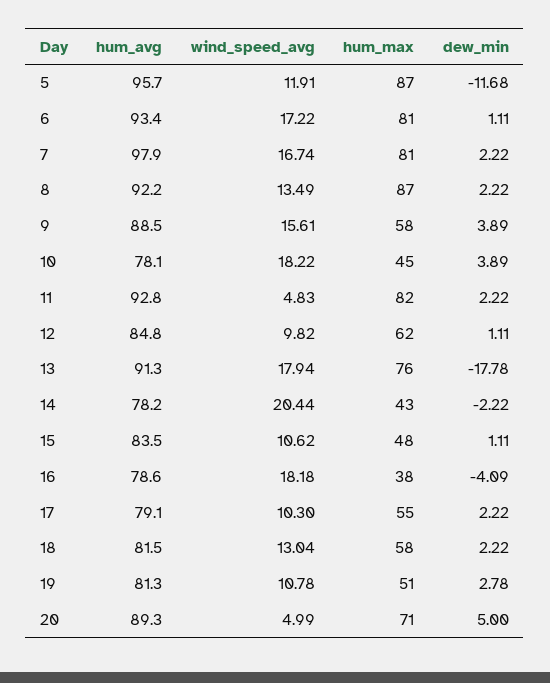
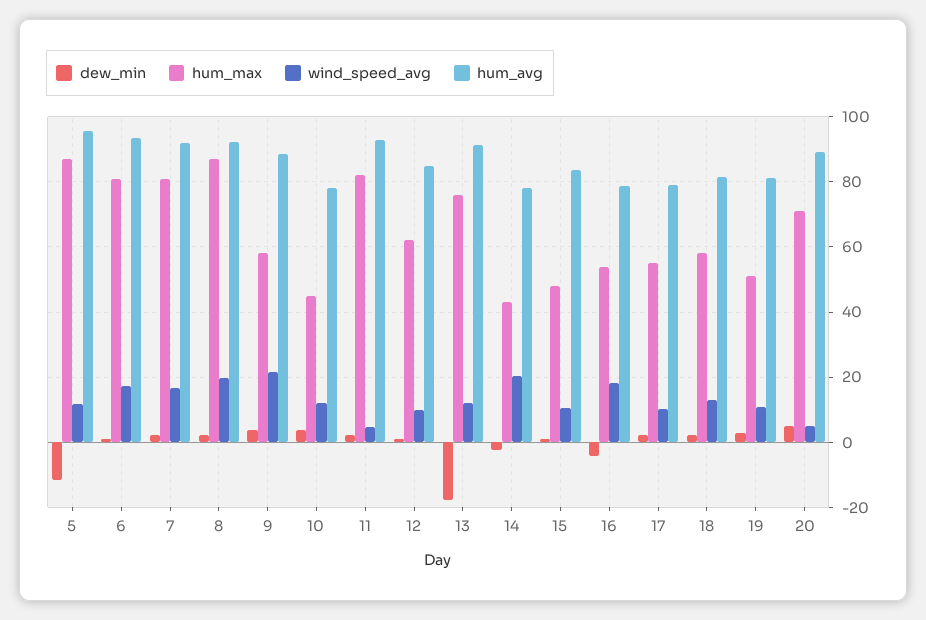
hum_avg, 7: 97.9 -> 92
wind_speed_avg, 8: 13.49 -> 20
wind_speed_avg, 9: 15.61 -> 22
wind_speed_avg, 10: 18.22 -> 12
wind_speed_avg, 13: 17.94 -> 12
hum_max, 16: 38 -> 54

